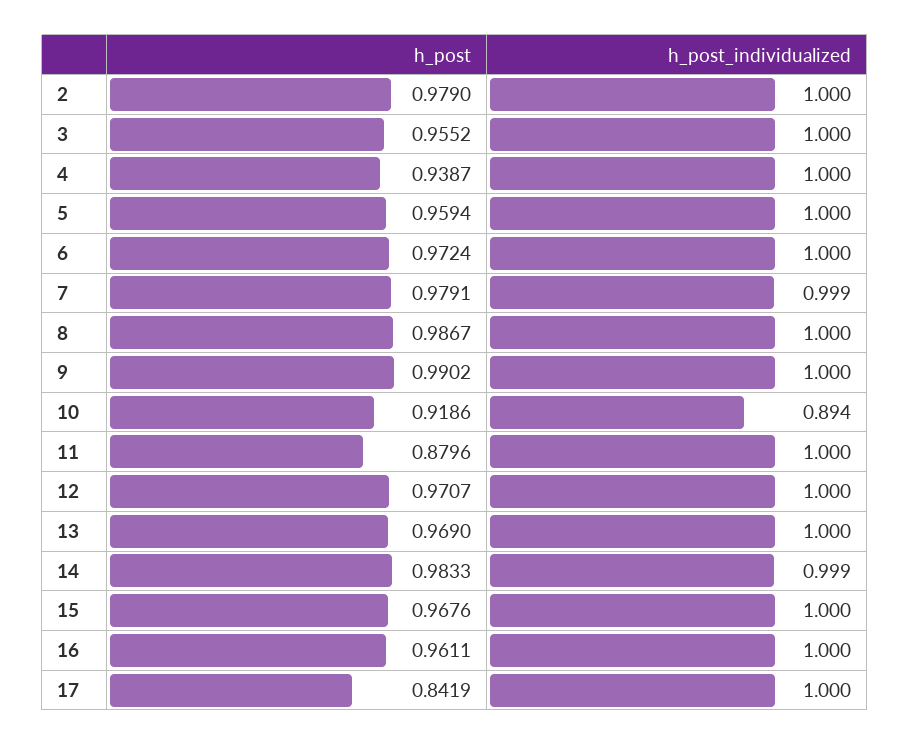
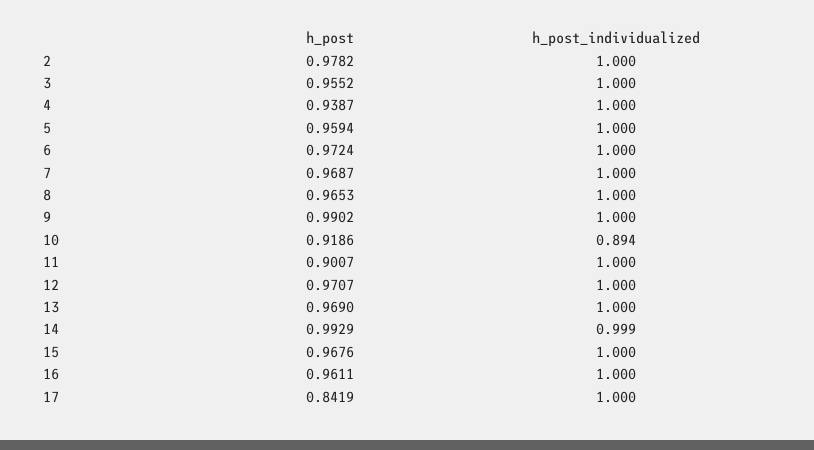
h_post, 2: 0.979 -> 0.9782
h_post, 7: 0.9791 -> 0.9687
h_post_individualized, 7: 0.999 -> 1
h_post, 8: 0.9867 -> 0.9653
h_post, 11: 0.8796 -> 0.9007
h_post, 14: 0.9833 -> 0.9929

